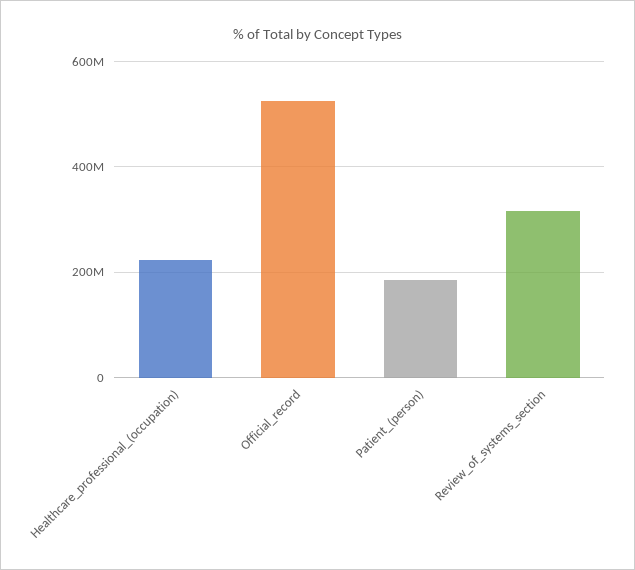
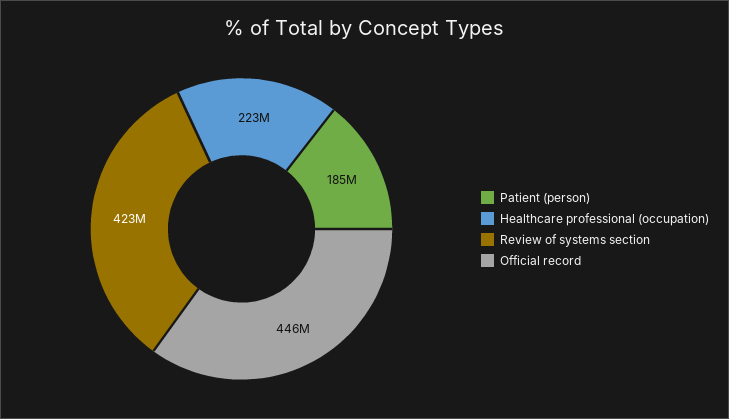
Official_record: 520000000 -> 446000000
Review_of_systems_section: 320000000 -> 423000000

